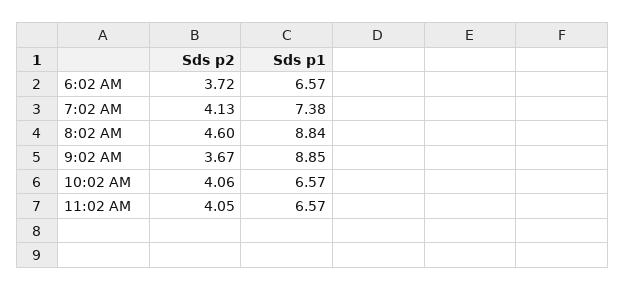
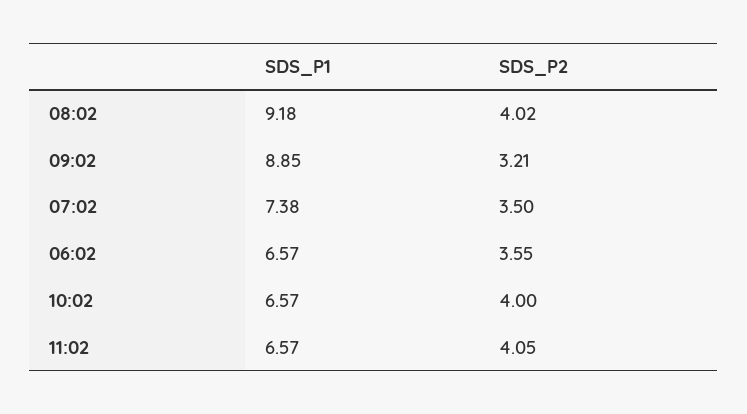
Sds p2, 6:02 AM: 3.72 -> 3.55
Sds p2, 7:02 AM: 4.13 -> 3.5
Sds p2, 8:02 AM: 4.6 -> 4.02
Sds p1, 8:02 AM: 8.84 -> 9.18
Sds p2, 9:02 AM: 3.67 -> 3.21
Sds p2, 10:02 AM: 4.06 -> 4

